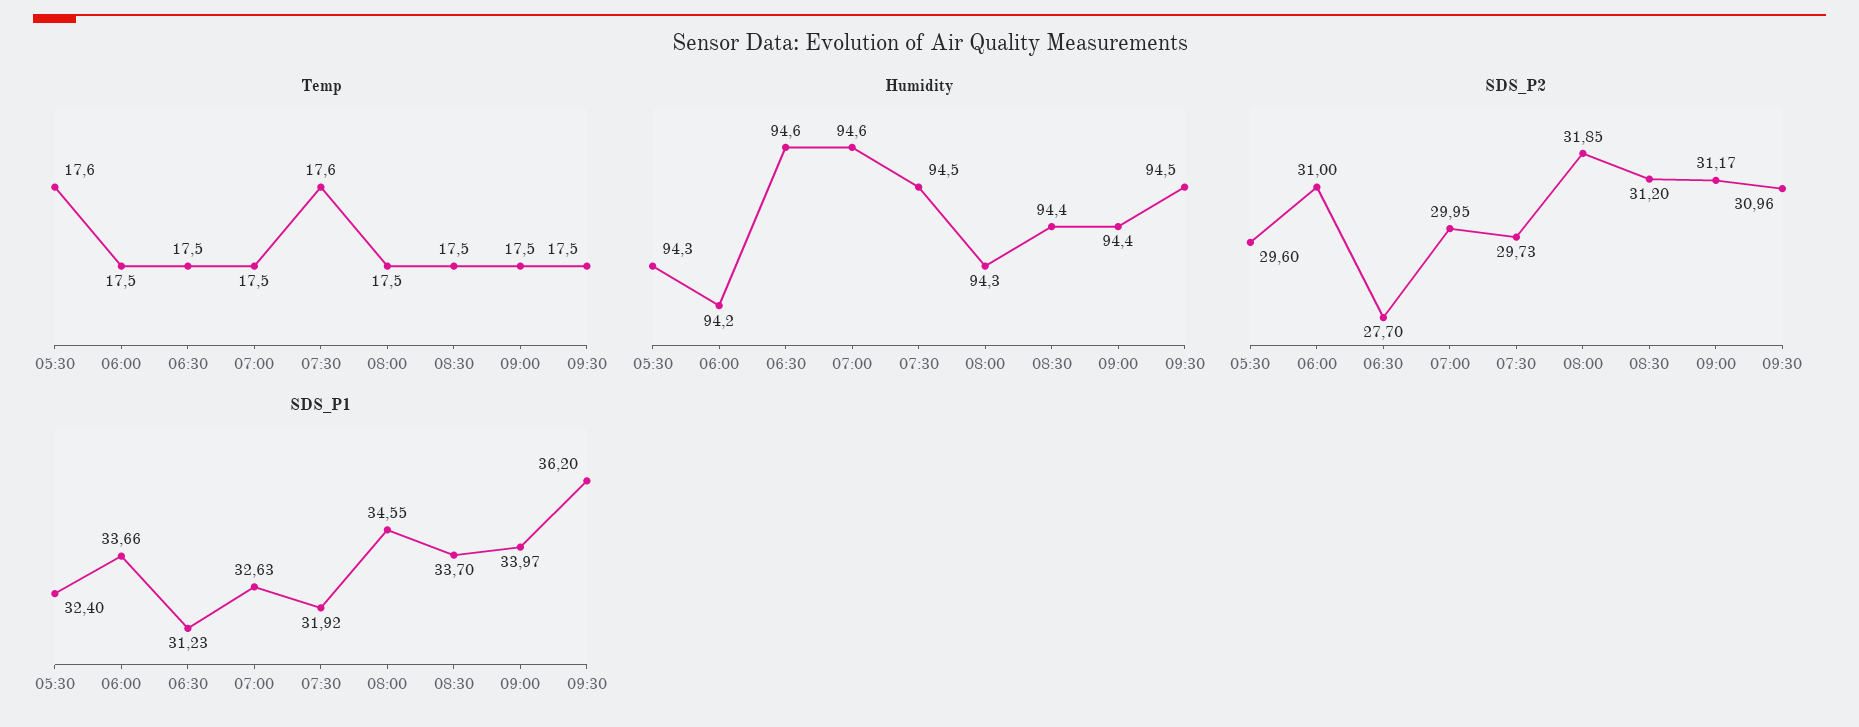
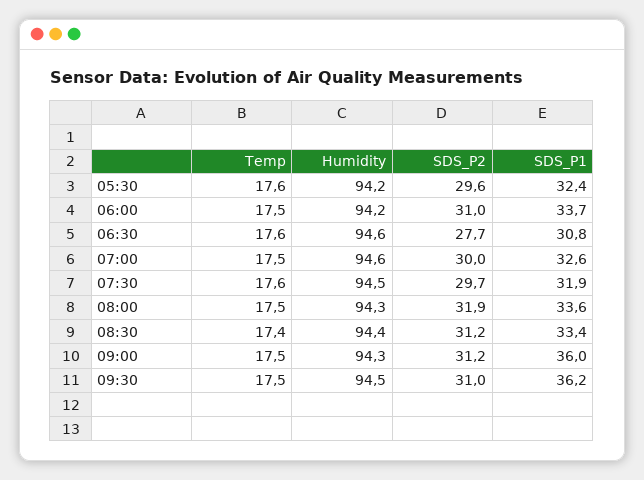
Temp, 06:30: 17.5 -> 17.6
Temp, 08:30: 17.5 -> 17.4
Humidity, 05:30: 94.3 -> 94.2
Humidity, 09:00: 94.4 -> 94.3
SDS_P1, 06:30: 31.23 -> 30.8
SDS_P1, 08:00: 34.55 -> 33.6
SDS_P1, 08:30: 33.7 -> 33.4
SDS_P1, 09:00: 33.97 -> 36

